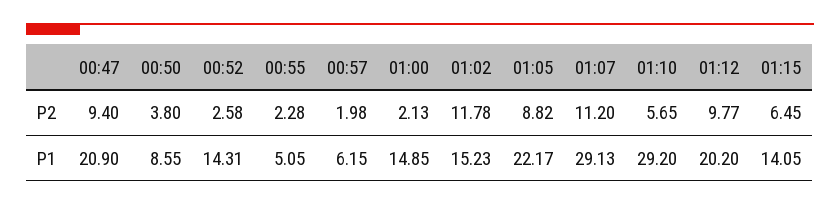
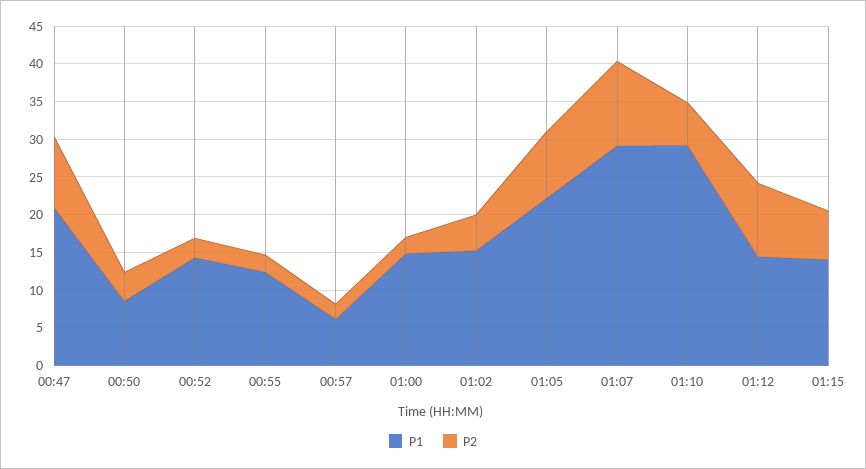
P2, 01:02: 11.78 -> 5
P1, 00:55: 5.05 -> 12.5
P1, 01:12: 20.2 -> 15

